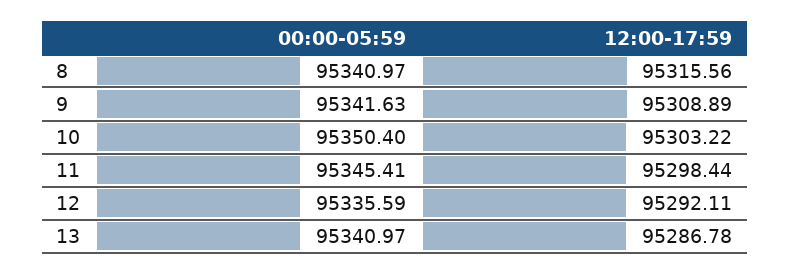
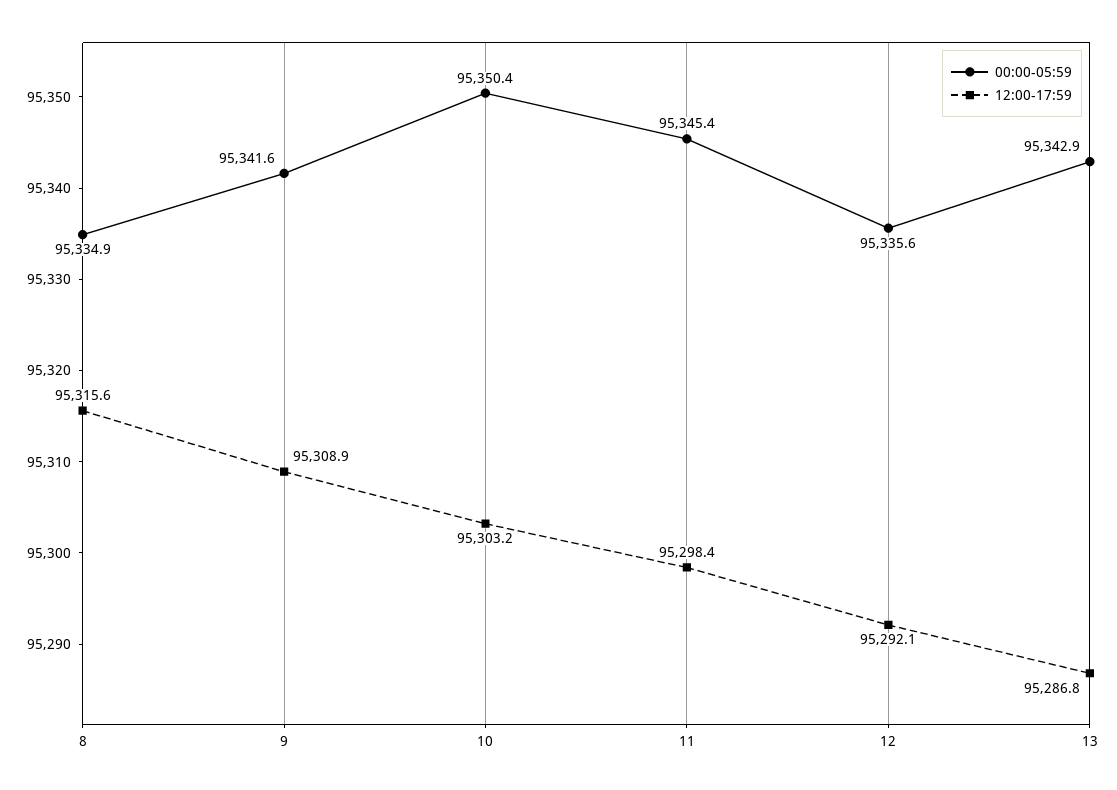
00:00-05:59, 8: 95340.97 -> 95334.9
00:00-05:59, 13: 95340.97 -> 95342.9

